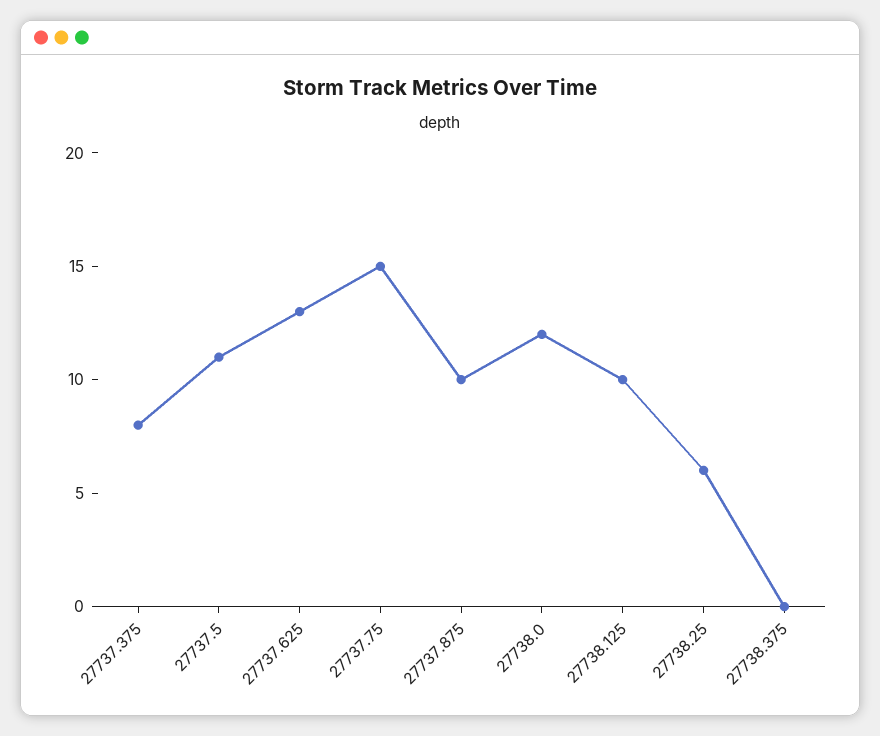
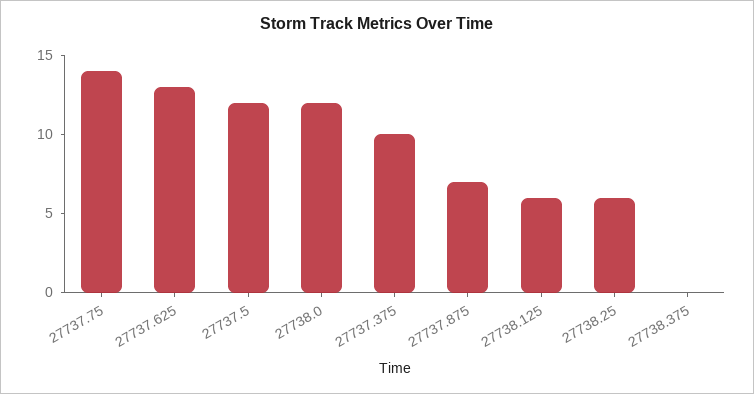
27737.375: 8 -> 10
27737.5: 11 -> 12
27737.75: 15 -> 14
27737.875: 10 -> 7
27738.125: 10 -> 6

